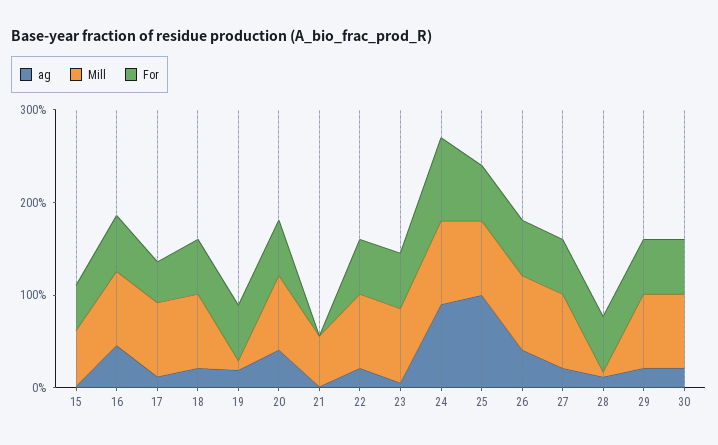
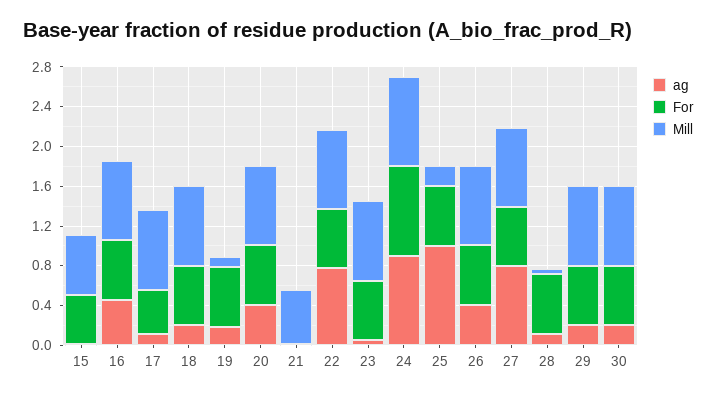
ag, 22: 0.2 -> 0.8
Mill, 25: 0.8 -> 0.2
ag, 27: 0.2 -> 0.8

